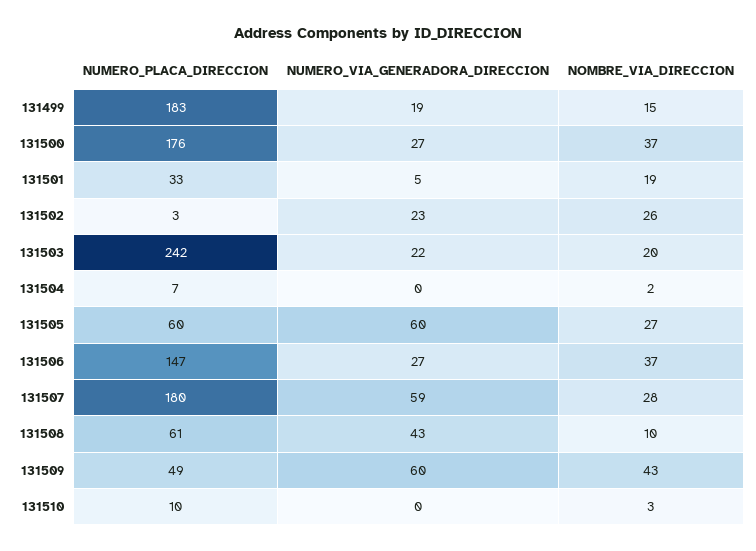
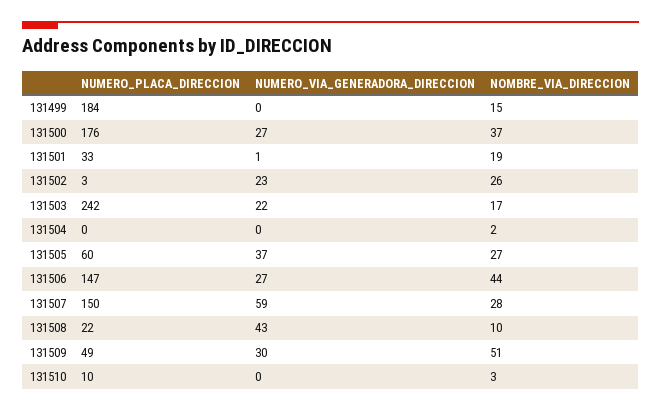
NUMERO_PLACA_DIRECCION, 131499: 183 -> 184
NUMERO_VIA_GENERADORA_DIRECCION, 131499: 19 -> 0
NUMERO_VIA_GENERADORA_DIRECCION, 131501: 5 -> 1
NOMBRE_VIA_DIRECCION, 131503: 20 -> 17
NUMERO_PLACA_DIRECCION, 131504: 7 -> 0
NUMERO_VIA_GENERADORA_DIRECCION, 131505: 60 -> 37
NOMBRE_VIA_DIRECCION, 131506: 37 -> 44
NUMERO_PLACA_DIRECCION, 131507: 180 -> 150
NUMERO_PLACA_DIRECCION, 131508: 61 -> 22
NUMERO_VIA_GENERADORA_DIRECCION, 131509: 60 -> 30
NOMBRE_VIA_DIRECCION, 131509: 43 -> 51

